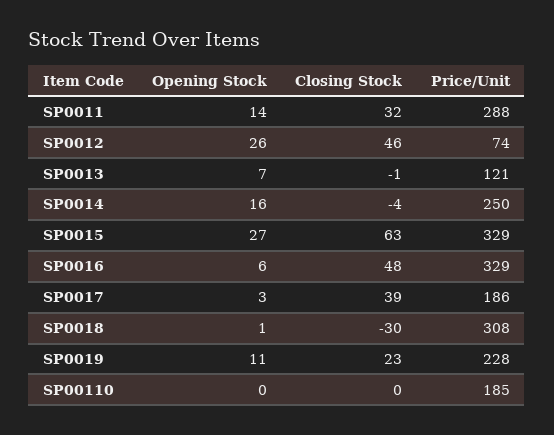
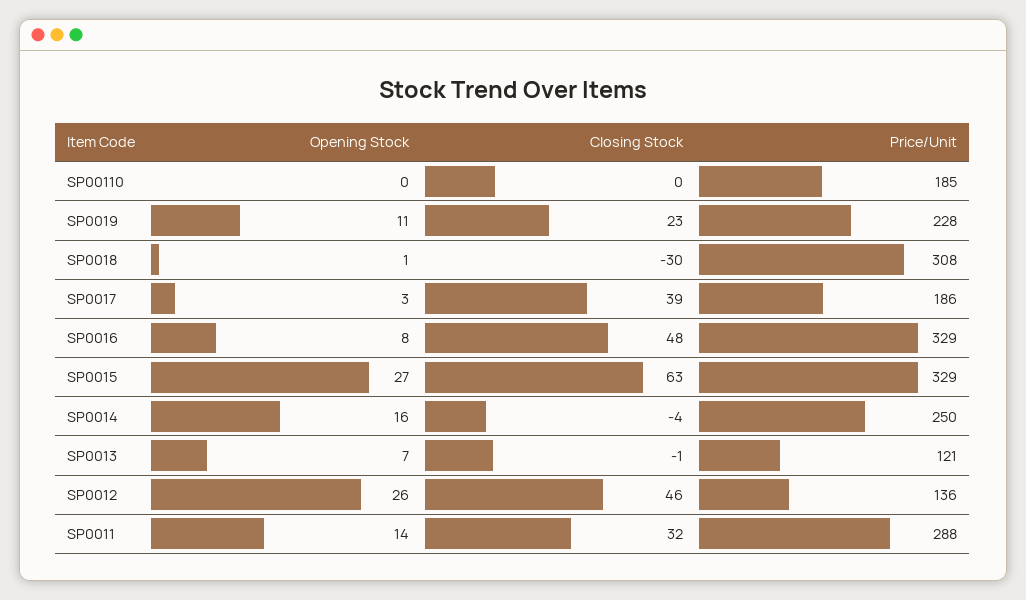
Price/Unit, SP0012: 74 -> 136
Opening Stock, SP0016: 6 -> 8

